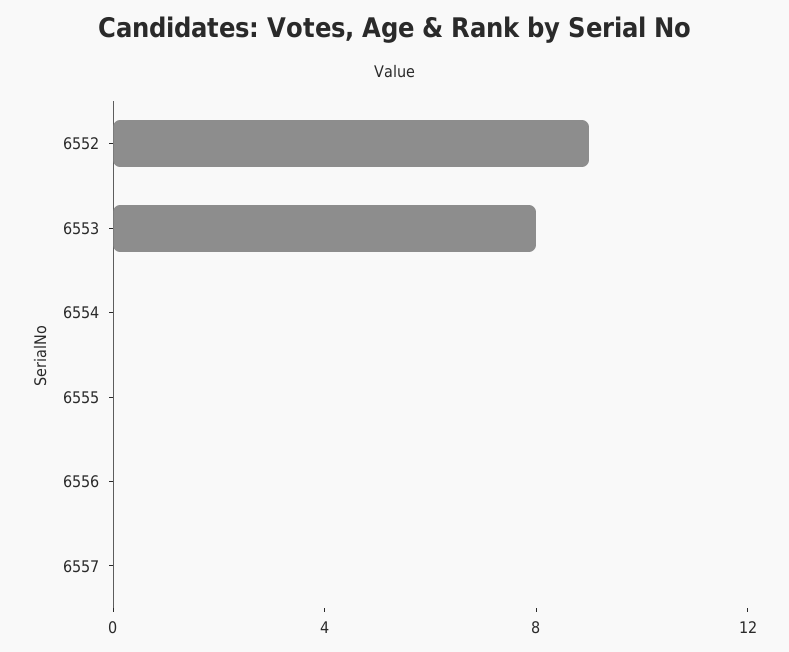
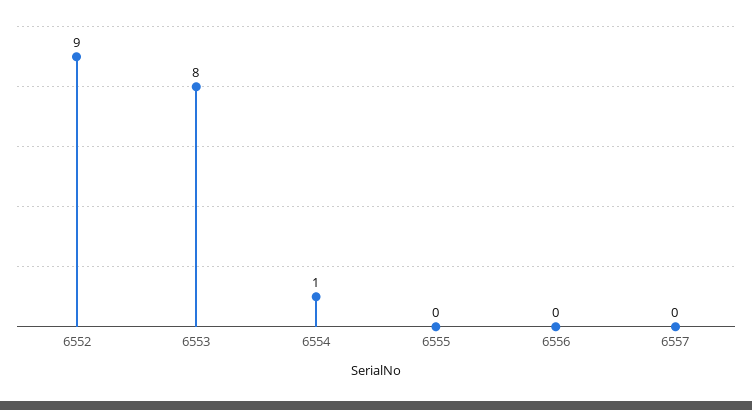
6554: 0 -> 1

